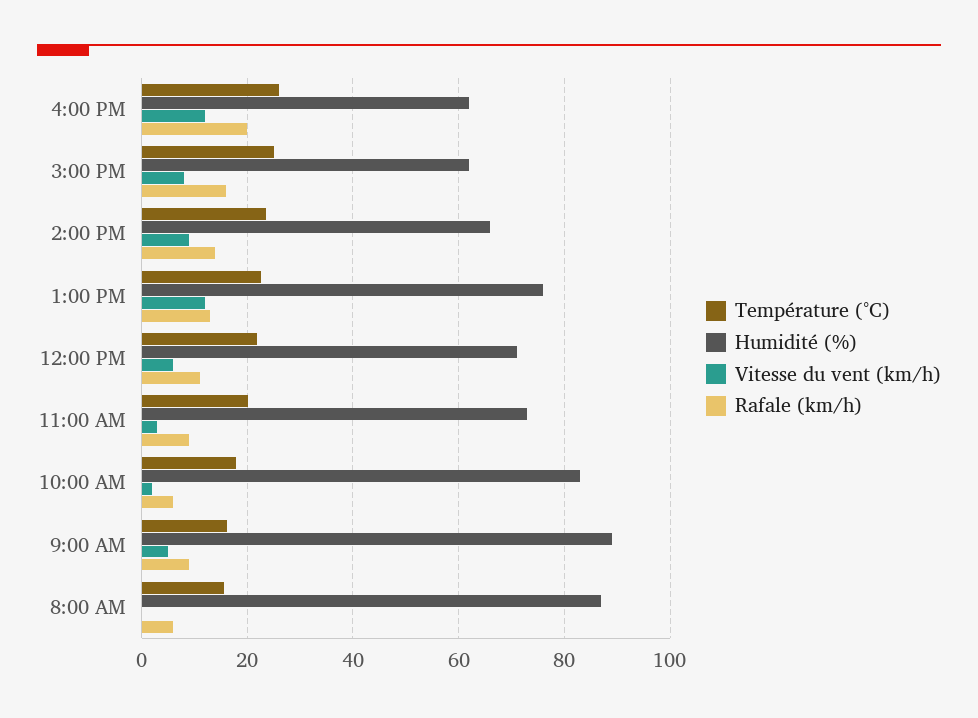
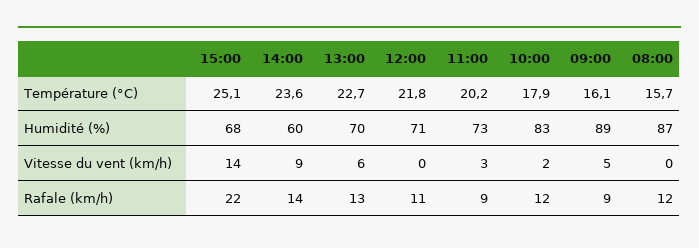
Température (°C), 4:00 PM: 26 -> none
Humidité (%), 4:00 PM: 62 -> none
Vitesse du vent (km/h), 4:00 PM: 12 -> none
Rafale (km/h), 4:00 PM: 20 -> none
Humidité (%), 3:00 PM: 62 -> 68
Vitesse du vent (km/h), 3:00 PM: 8 -> 14
Rafale (km/h), 3:00 PM: 16 -> 22
Humidité (%), 2:00 PM: 66 -> 60
Humidité (%), 1:00 PM: 76 -> 70
Vitesse du vent (km/h), 1:00 PM: 12 -> 6
Vitesse du vent (km/h), 12:00 PM: 6 -> 0
Rafale (km/h), 10:00 AM: 6 -> 12
Rafale (km/h), 8:00 AM: 6 -> 12

